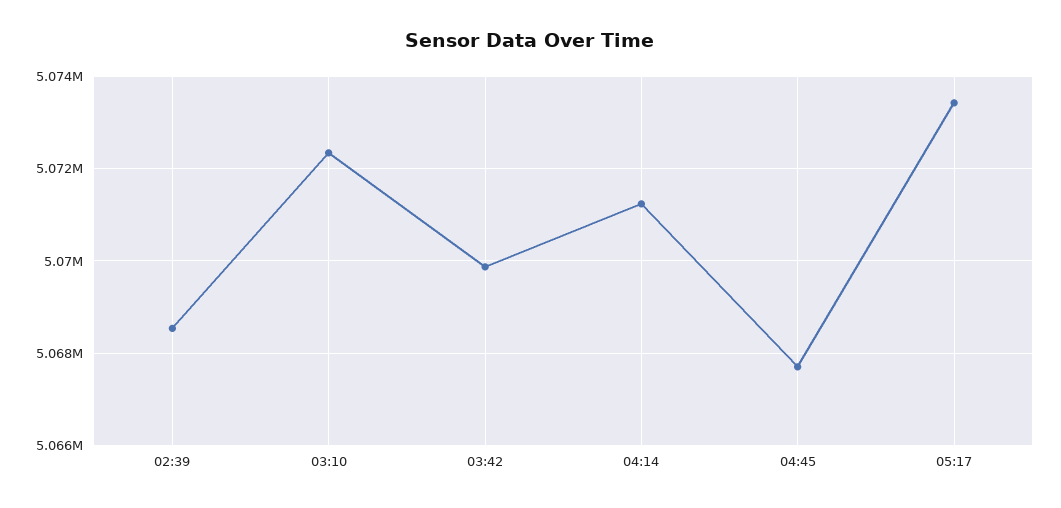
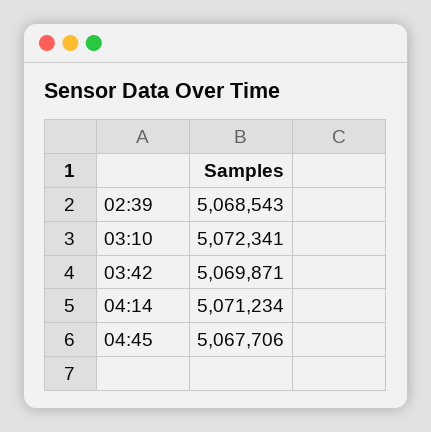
05:17: 5073400 -> none

